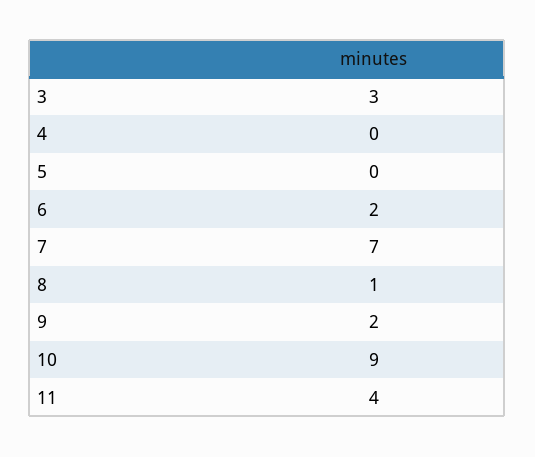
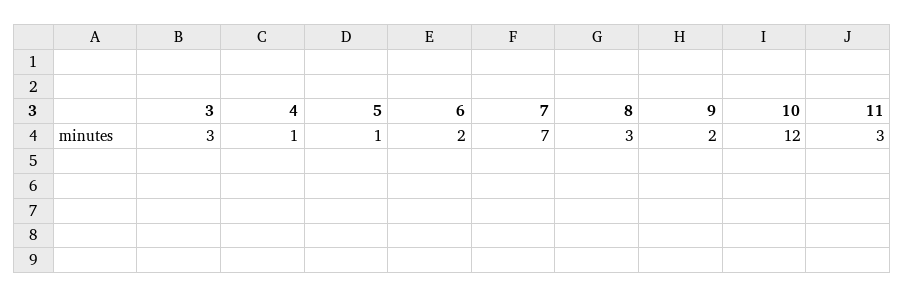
4: 0 -> 1
5: 0 -> 1
8: 1 -> 3
10: 9 -> 12
11: 4 -> 3

